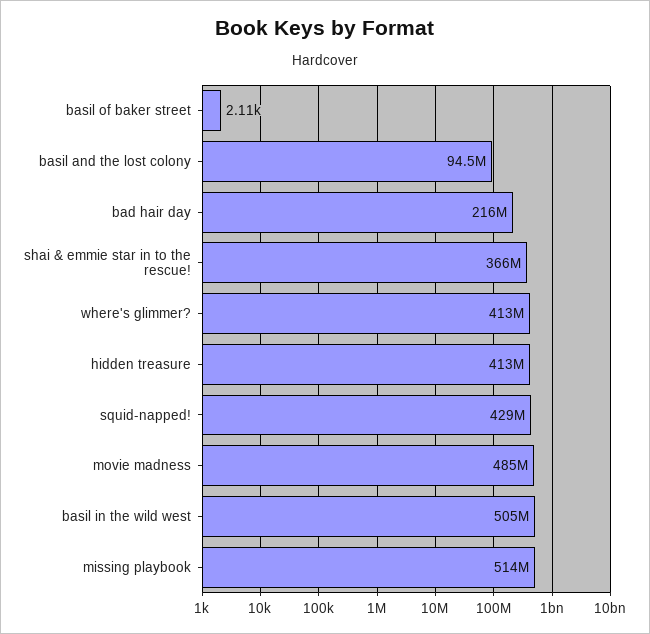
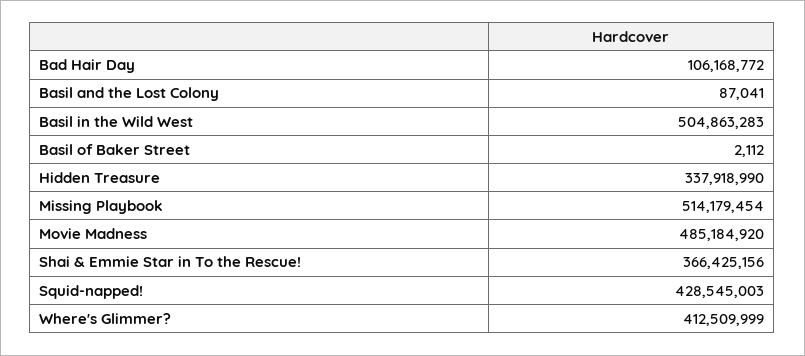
basil and the lost colony: 94500000 -> 87041
bad hair day: 216000000 -> 106168772
hidden treasure: 413000000 -> 337918990

